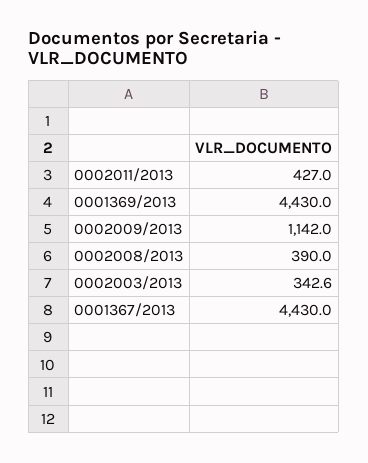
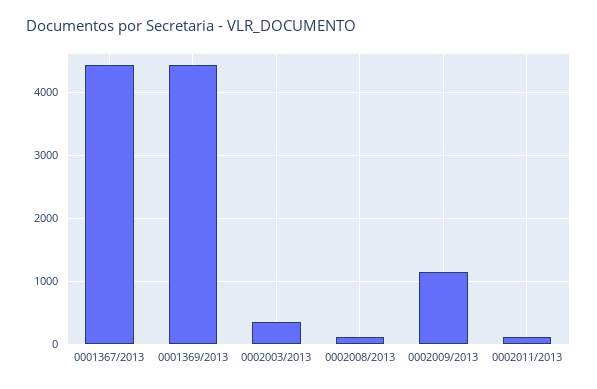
0002011/2013: 427 -> 100
0002008/2013: 390 -> 100

